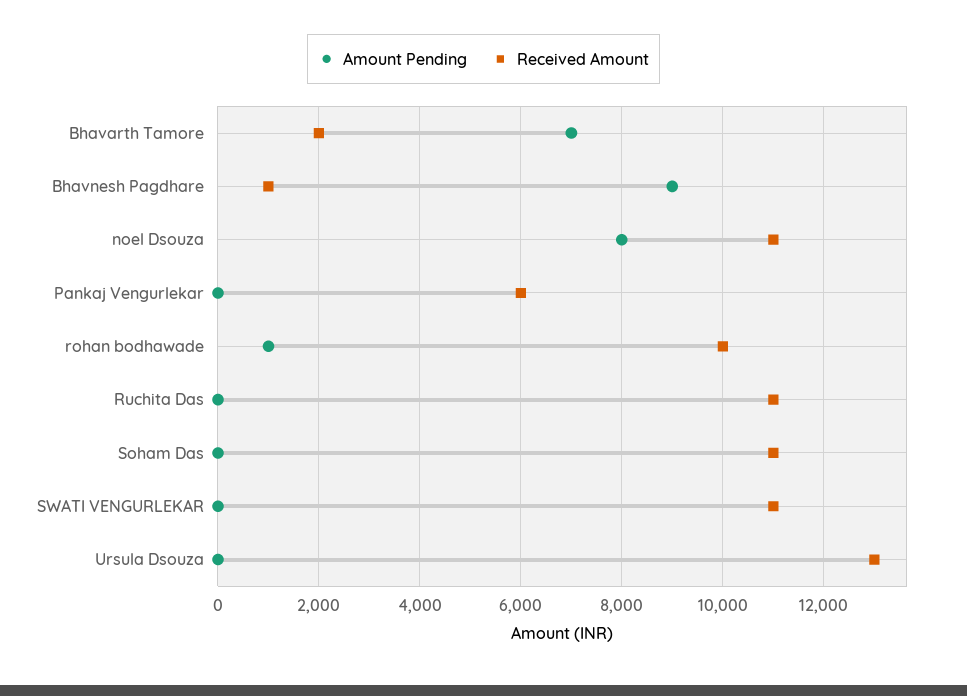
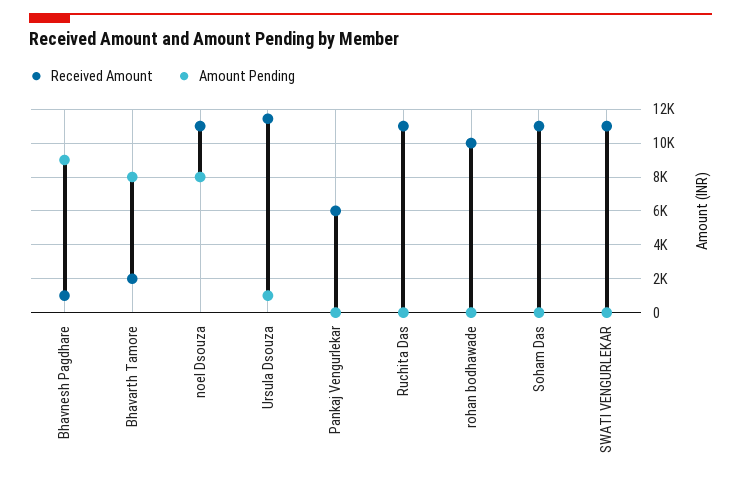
Amount Pending, Bhavarth Tamore: 7000 -> 8000
Amount Pending, rohan bodhawade: 1000 -> 0
Amount Pending, Ursula Dsouza: 0 -> 1000
Received Amount, Ursula Dsouza: 13000 -> 11500

